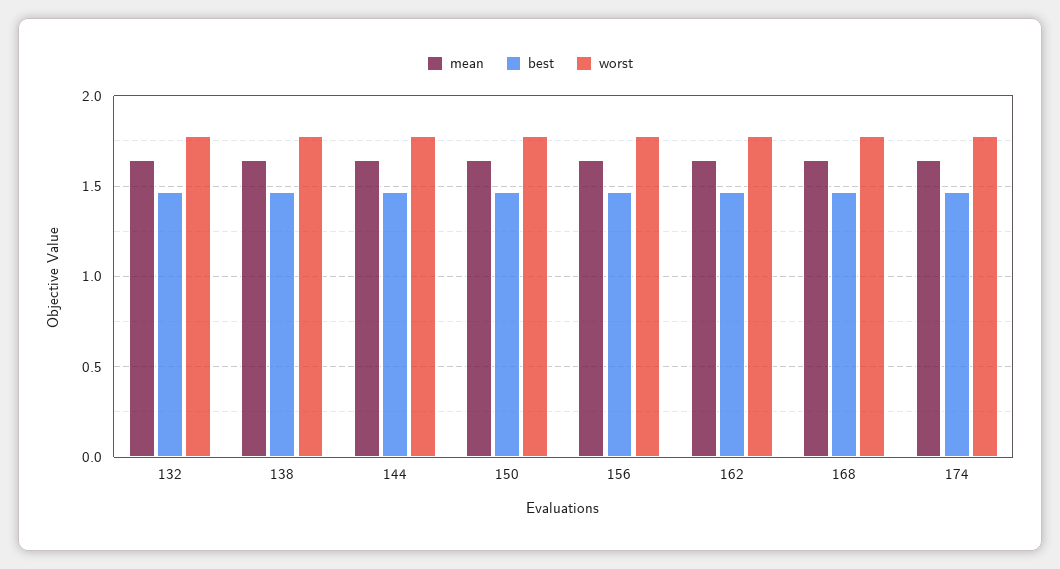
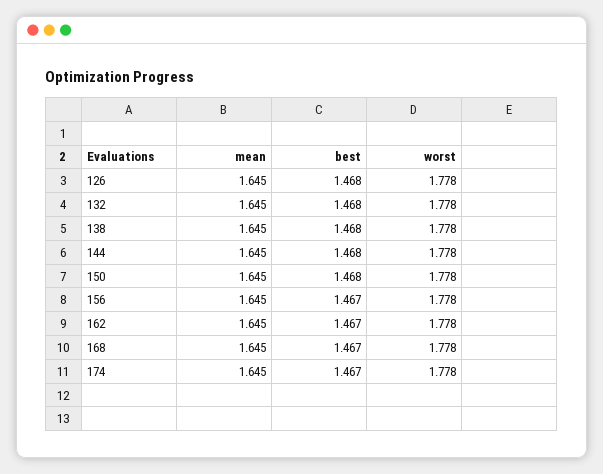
mean, 126: none -> 1.645
best, 126: none -> 1.468
worst, 126: none -> 1.778

